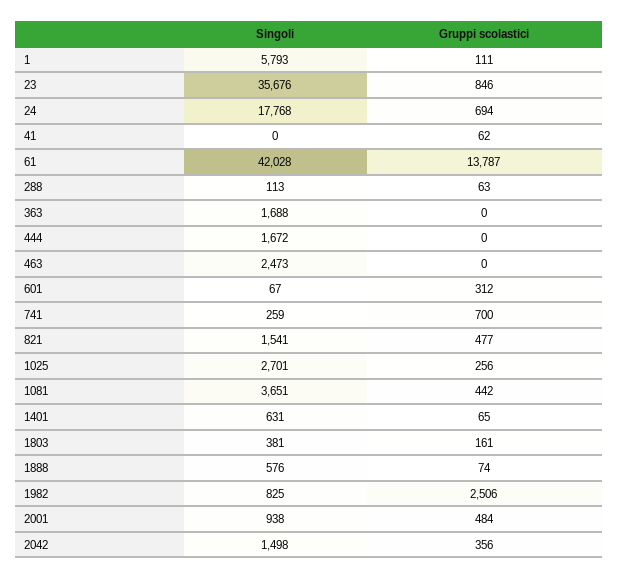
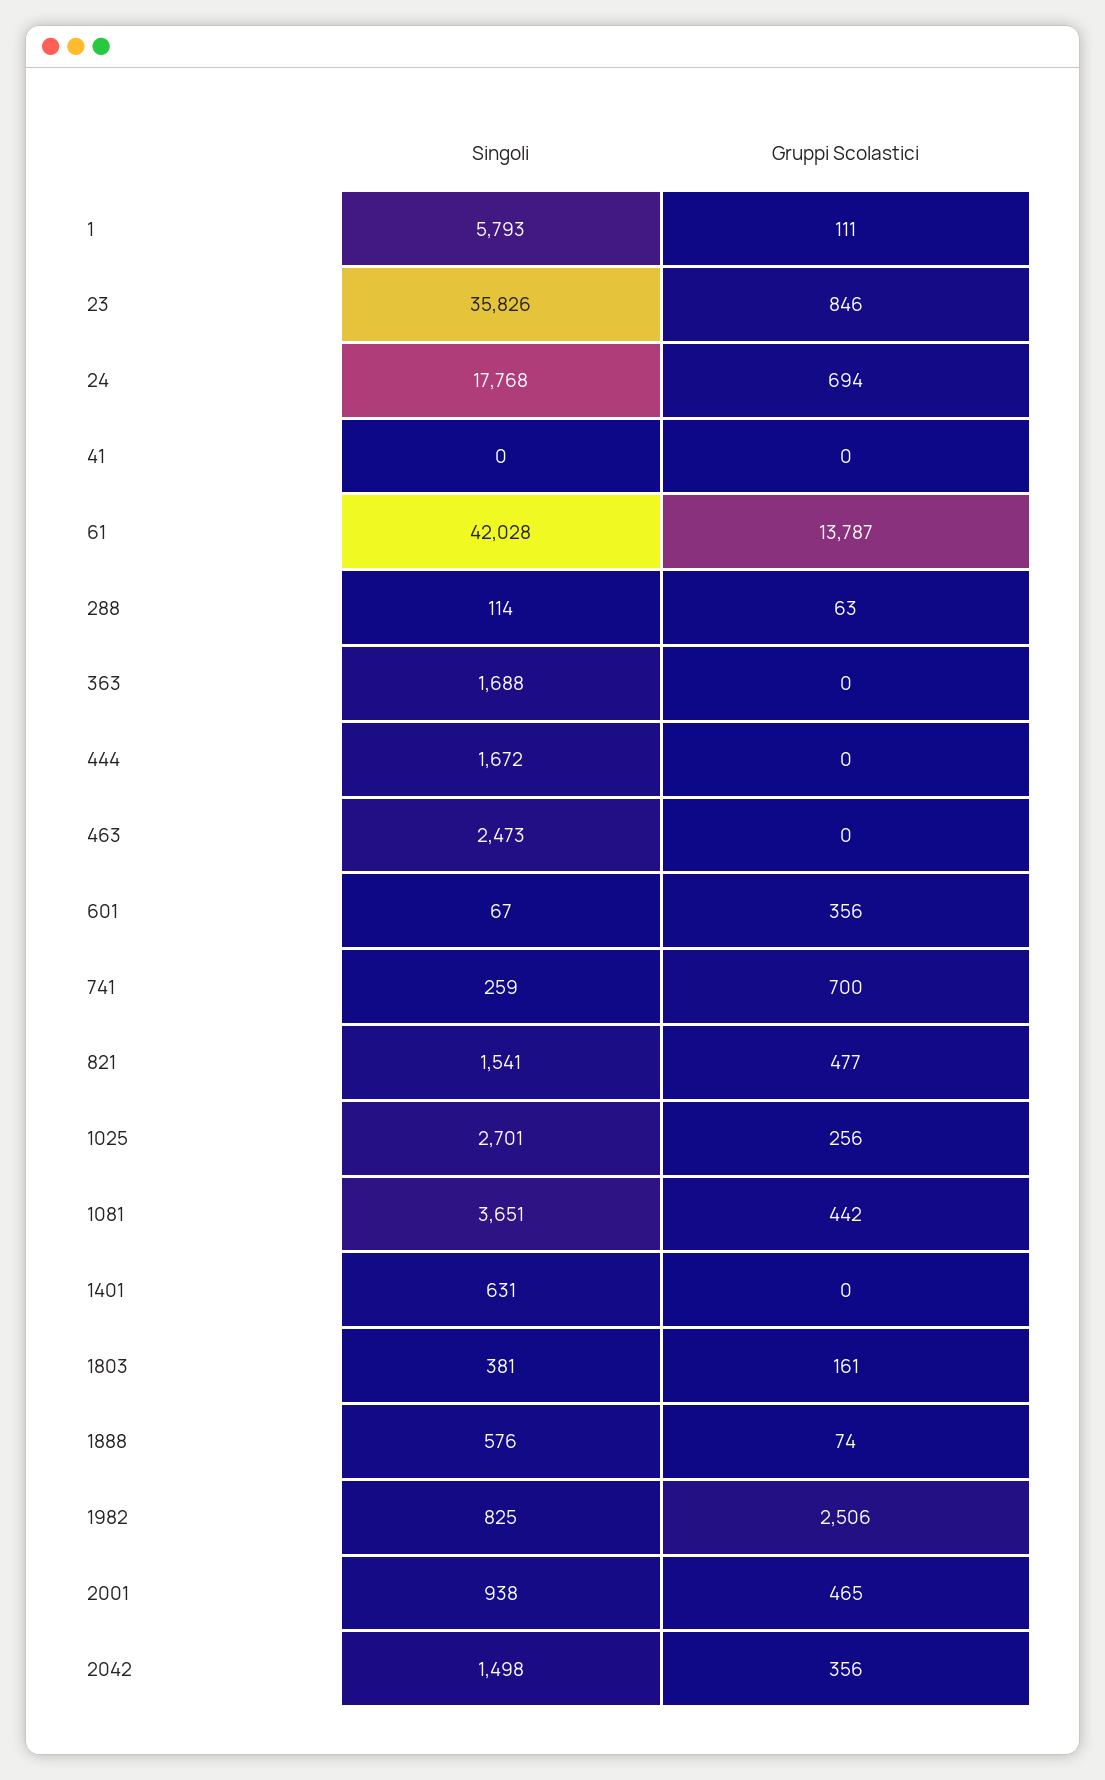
Singoli, 23: 35676 -> 35826
Gruppi scolastici, 41: 62 -> 0
Singoli, 288: 113 -> 114
Gruppi scolastici, 601: 312 -> 356
Gruppi scolastici, 1401: 65 -> 0
Gruppi scolastici, 2001: 484 -> 465

